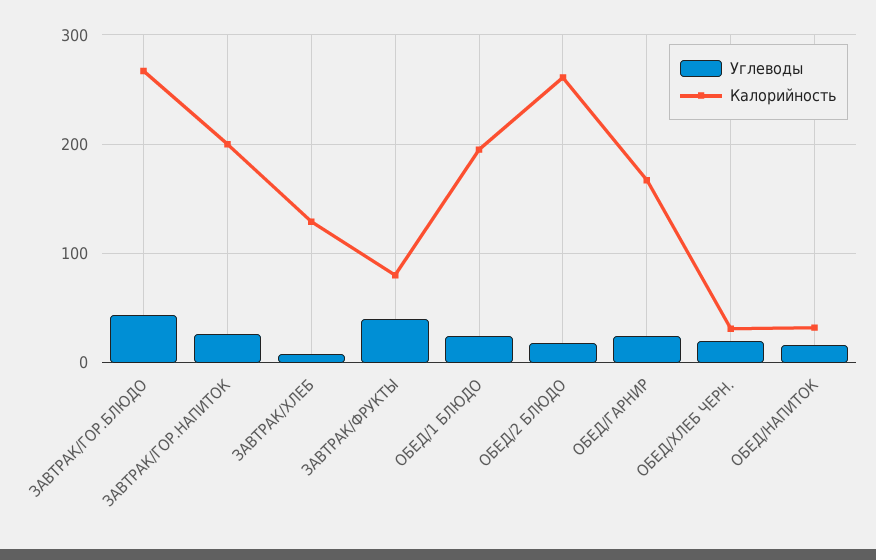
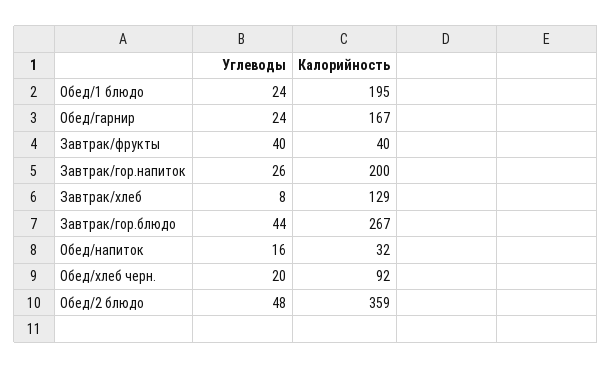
Калорийность, ЗАВТРАК/ФРУКТЫ: 80 -> 40
Углеводы, ОБЕД/2 БЛЮДО: 20 -> 48
Калорийность, ОБЕД/2 БЛЮДО: 260 -> 359
Калорийность, ОБЕД/ХЛЕБ ЧЕРН.: 30 -> 92

